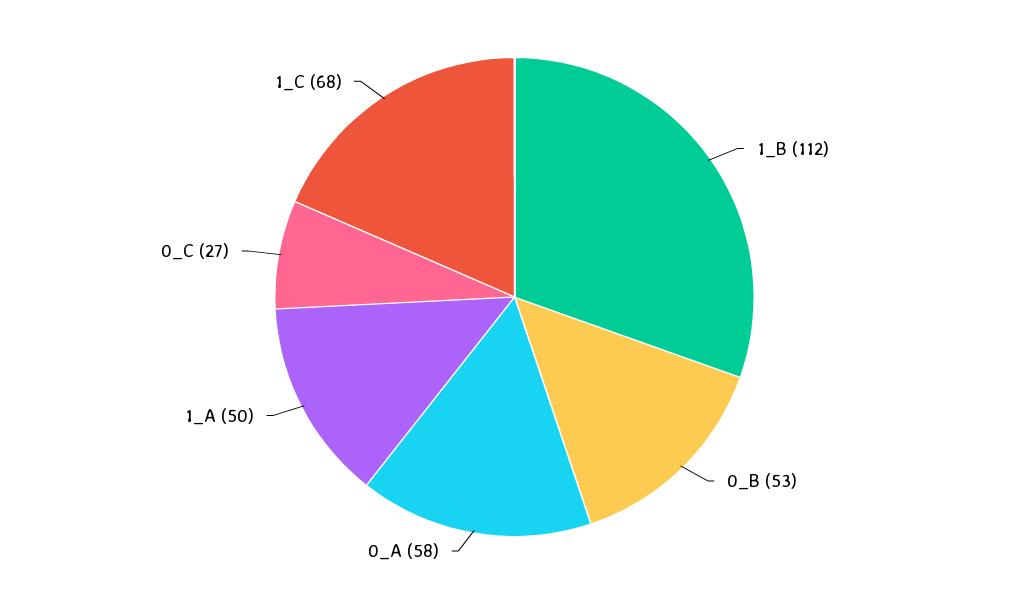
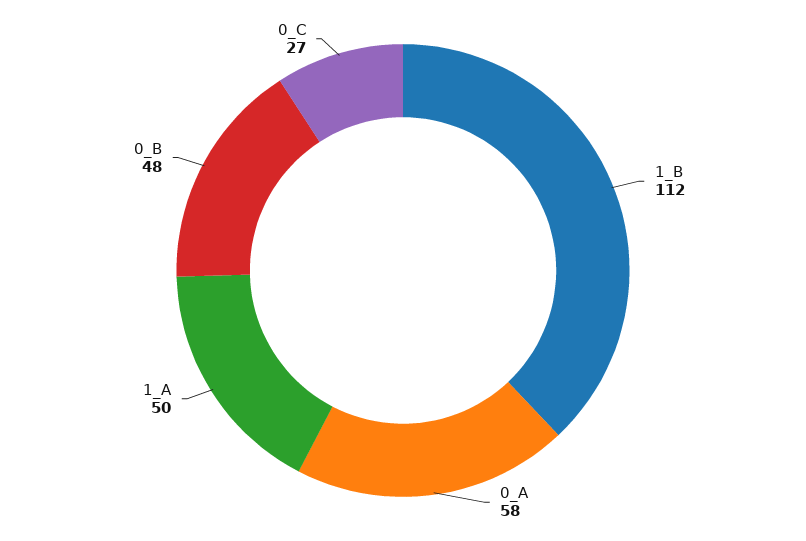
0_B: 53 -> 48
1_C: 68 -> none

